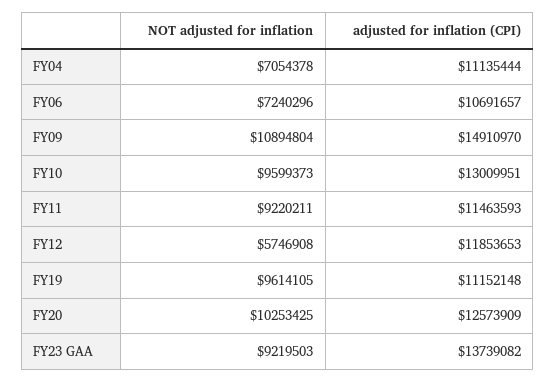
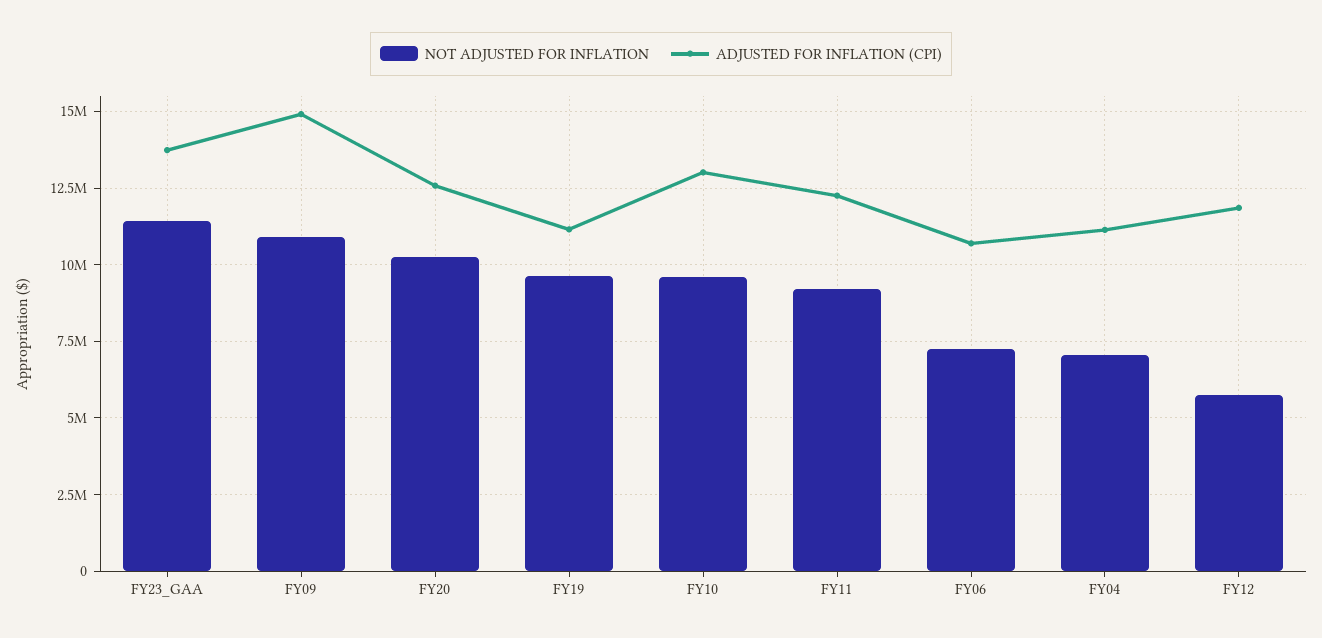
adjusted for inflation (CPI), FY11: 11463593 -> 12250000
NOT adjusted for inflation, FY23 GAA: 9219503 -> 11500000

